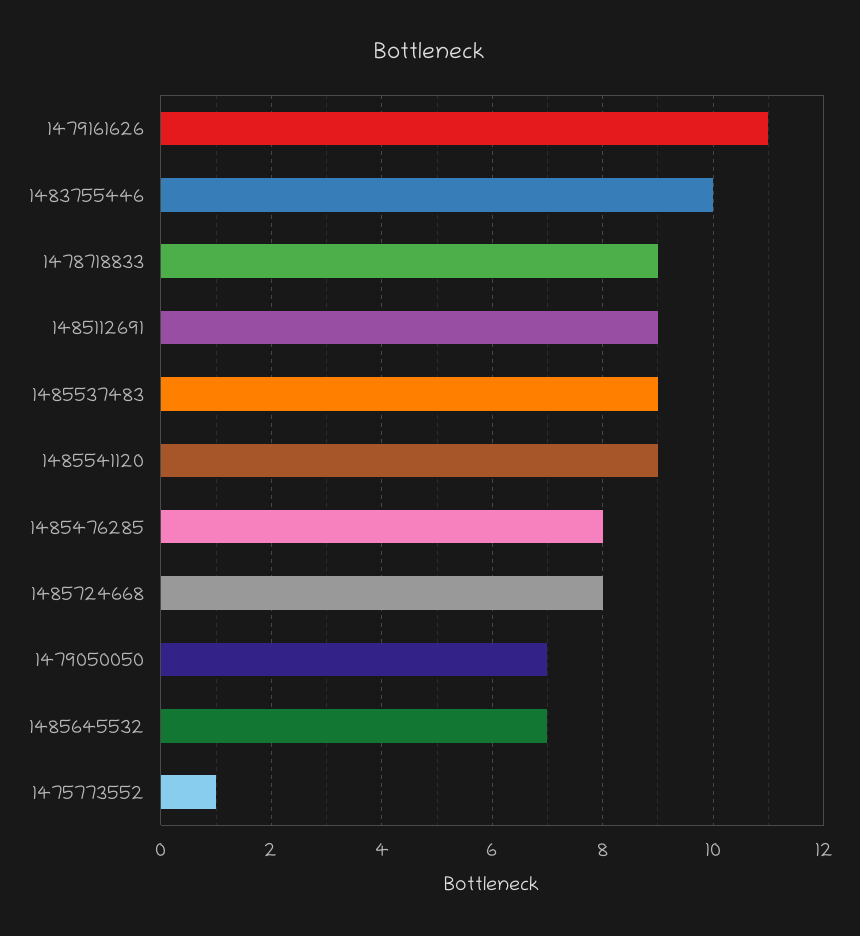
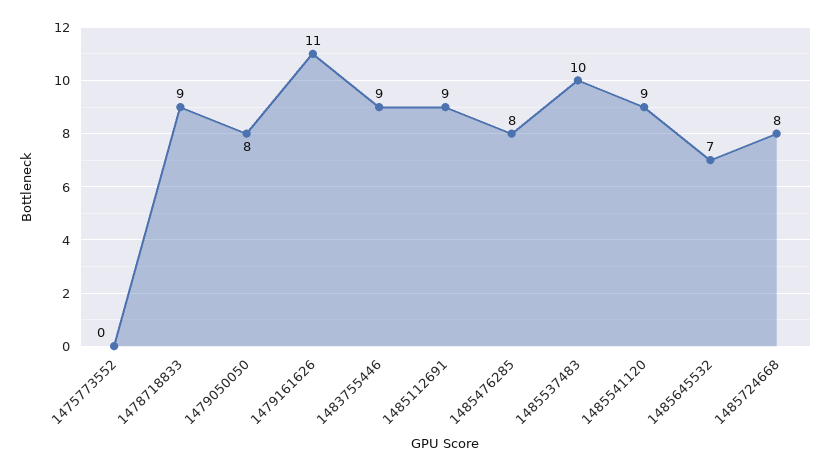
1483755446: 10 -> 9
1485537483: 9 -> 10
1479050050: 7 -> 8
1475773552: 1 -> 0

